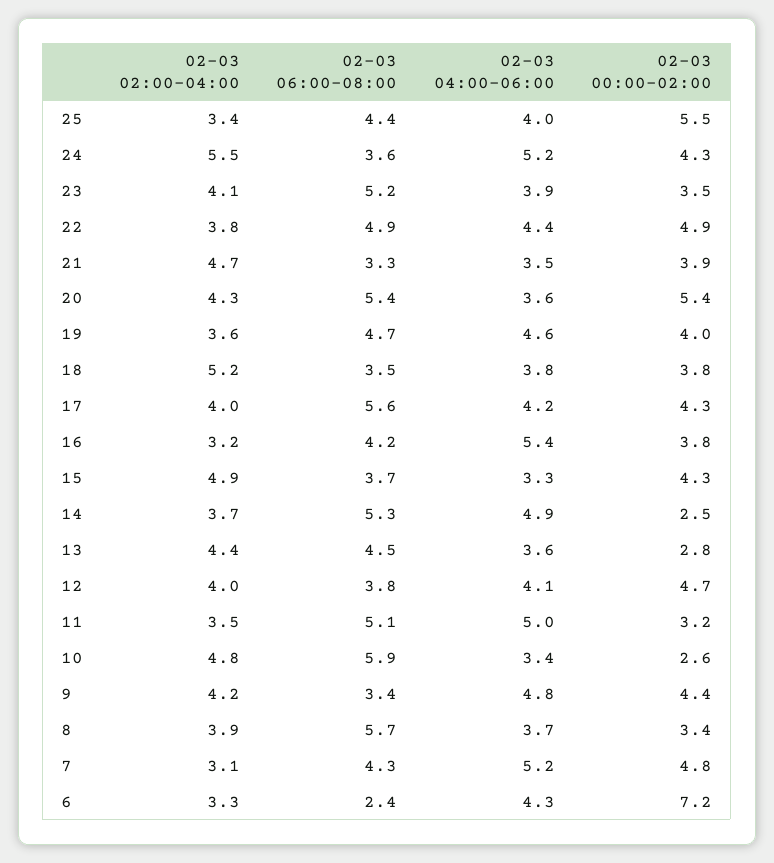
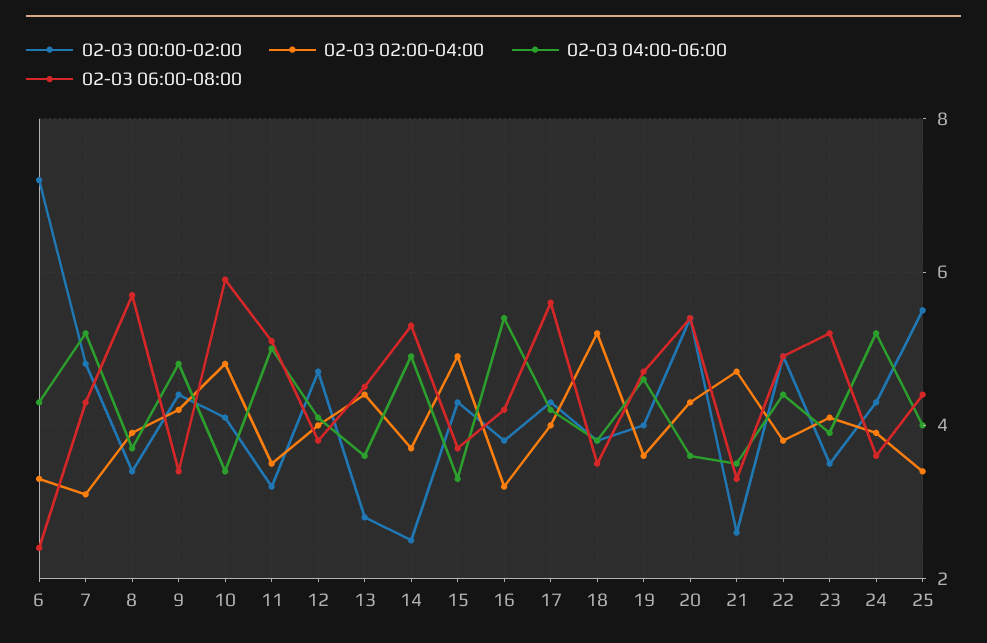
02-03 02:00-04:00, 24: 5.5 -> 4
02-03 00:00-02:00, 21: 3.9 -> 2.5
02-03 00:00-02:00, 10: 2.6 -> 4

